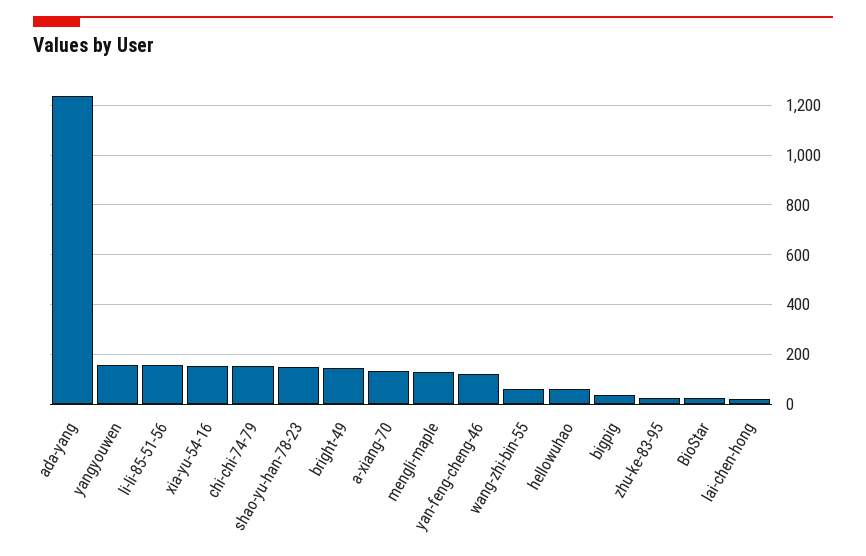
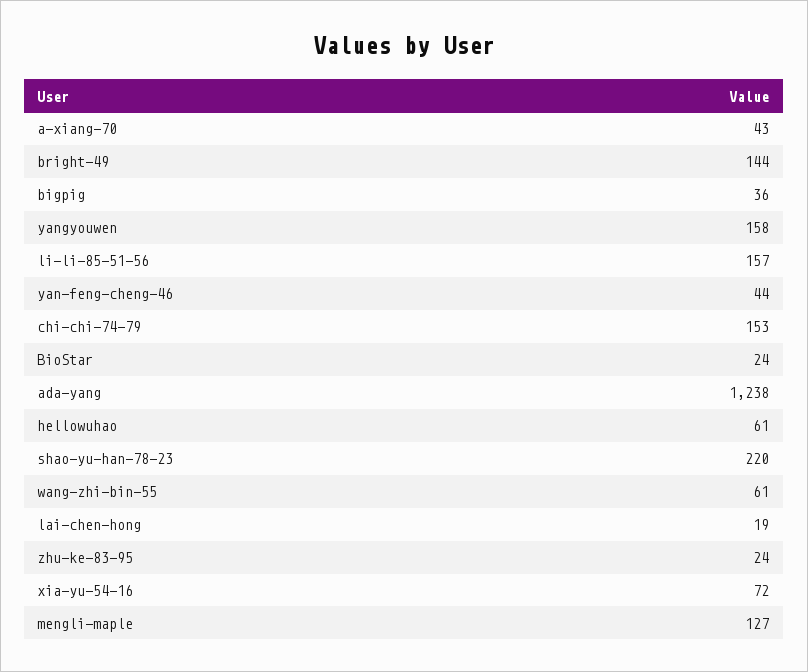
xia-yu-54-16: 150 -> 72
shao-yu-han-78-23: 150 -> 220
a-xiang-70: 125 -> 43
yan-feng-cheng-46: 125 -> 44

